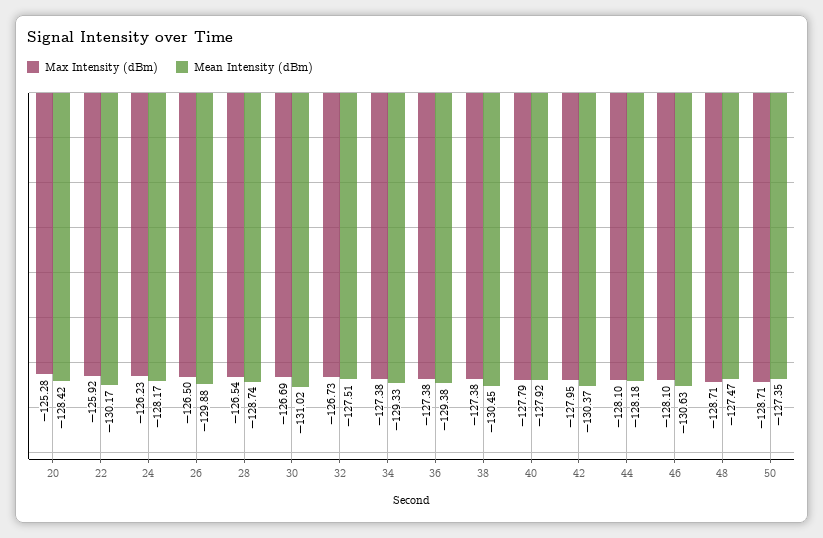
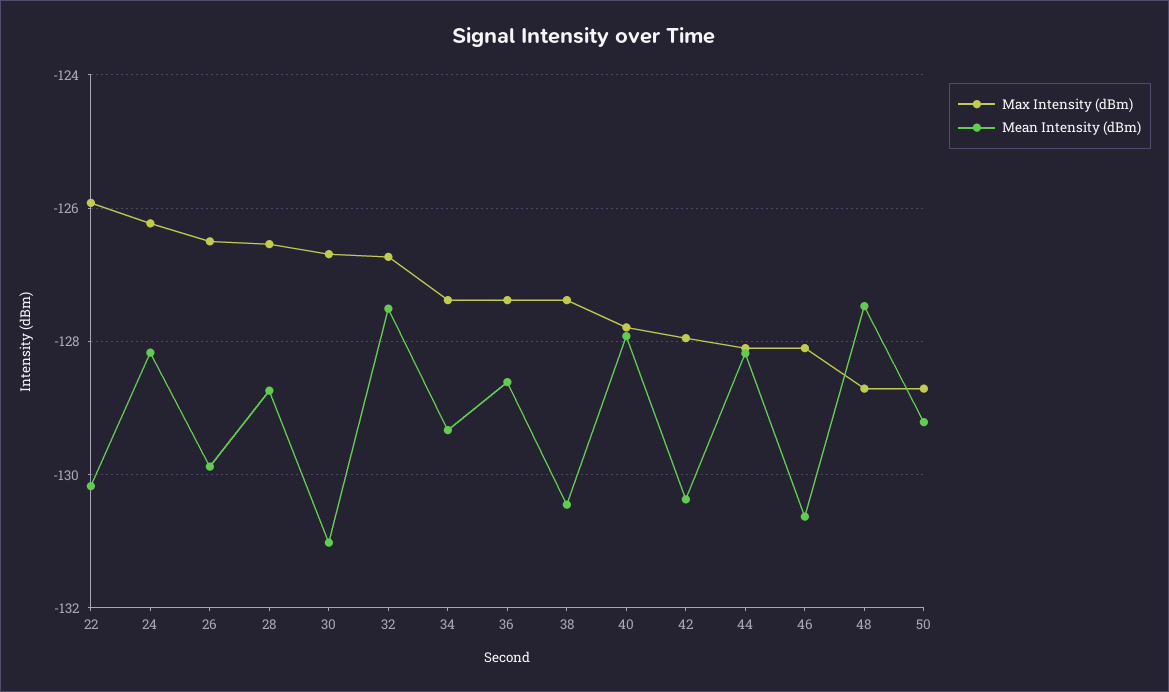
Max Intensity (dBm), 20: -125.28 -> none
Mean Intensity (dBm), 20: -128.42 -> none
Mean Intensity (dBm), 36: -129.38 -> -128.6
Mean Intensity (dBm), 50: -127.35 -> -129.2

